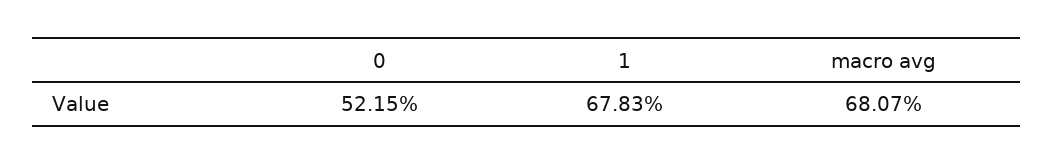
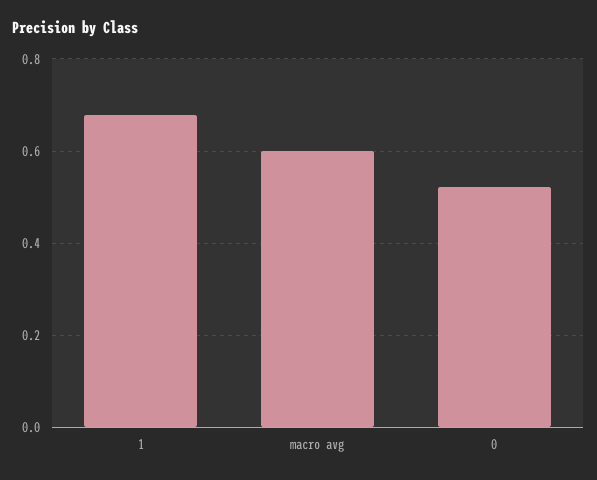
macro avg: 0.6807 -> 0.6

